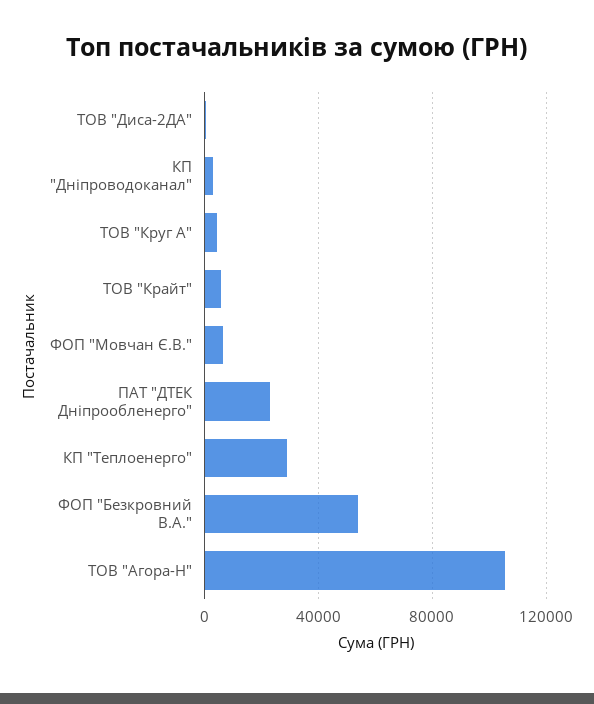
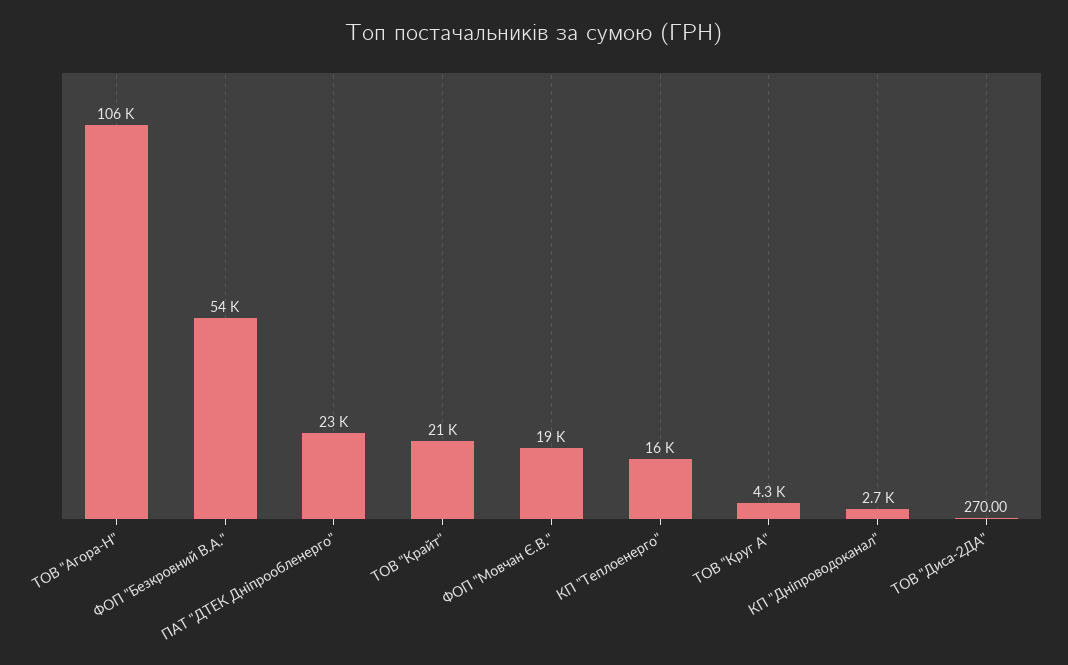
ТОВ "Крайт": 5000 -> 21000
ФОП "Мовчан Є.В.": 5000 -> 19000
КП "Теплоенерго": 30000 -> 16000

